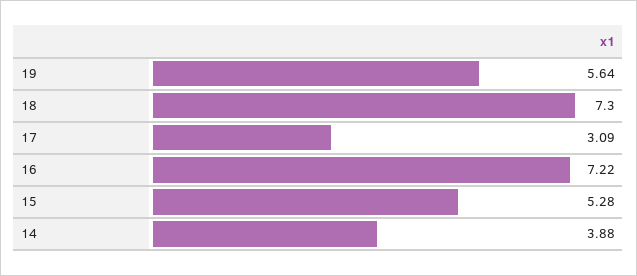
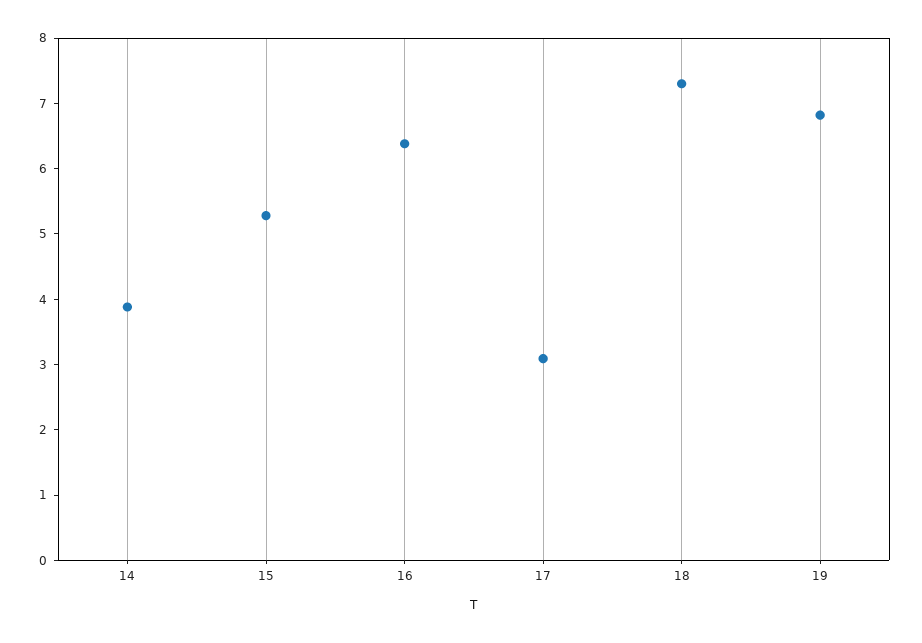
19: 5.64 -> 6.8
16: 7.22 -> 6.4

